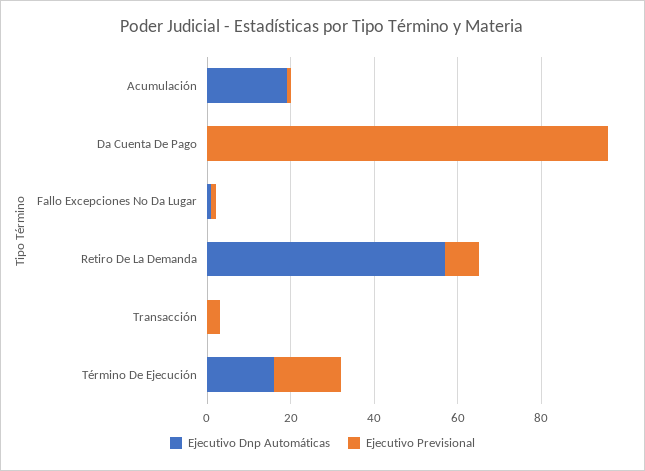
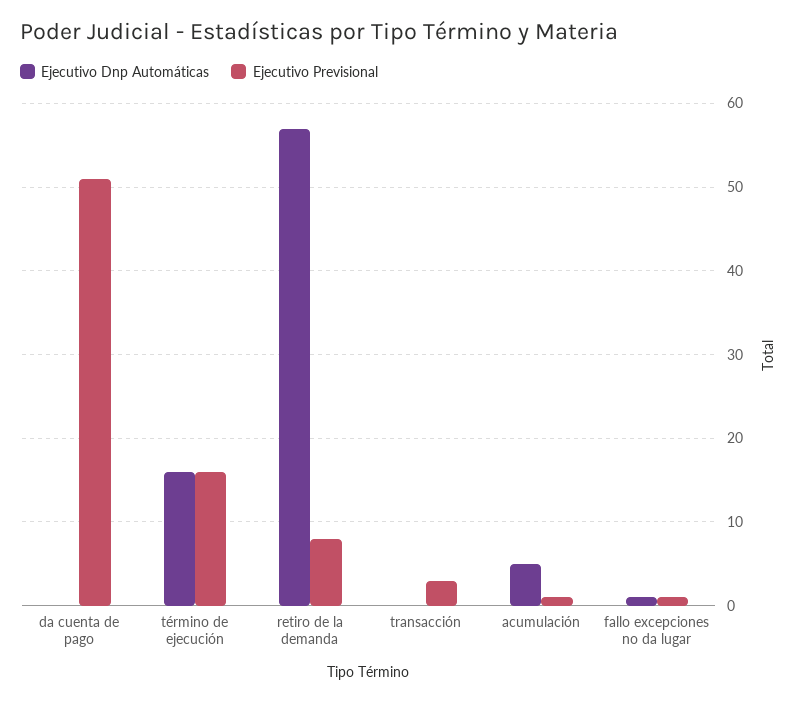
Ejecutivo Dnp Automáticas, Acumulación: 20 -> 5
Ejecutivo Previsional, Da Cuenta De Pago: 95 -> 51

